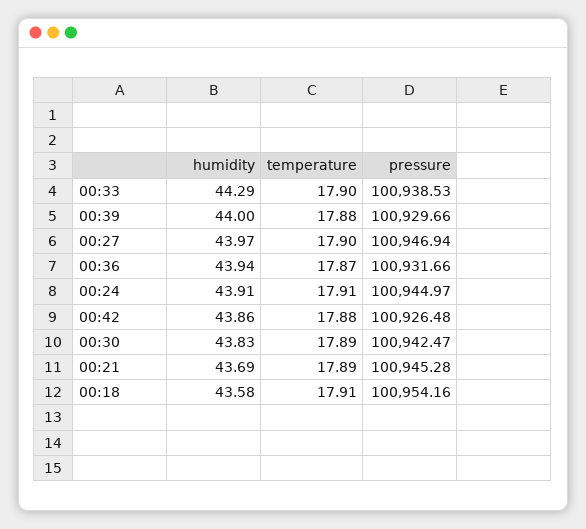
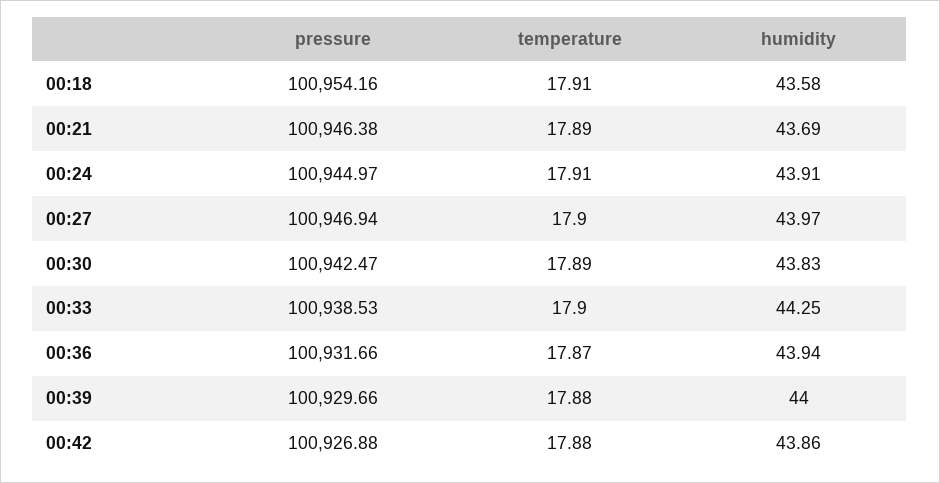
humidity, 00:33: 44.29 -> 44.25
pressure, 00:42: 100926.48 -> 100926.88
pressure, 00:21: 100945.28 -> 100946.38

